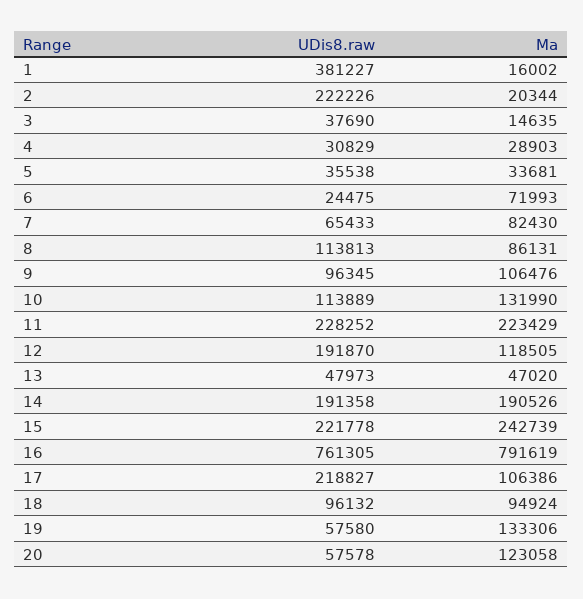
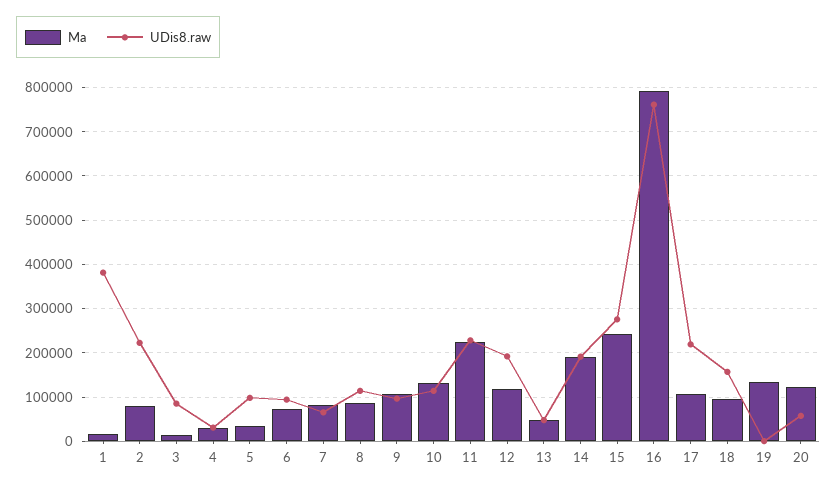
Ma, 2: 20344 -> 80000
UDis8.raw, 3: 37690 -> 80000
UDis8.raw, 5: 35538 -> 100000
UDis8.raw, 6: 24475 -> 100000
UDis8.raw, 15: 221778 -> 280000
UDis8.raw, 18: 96132 -> 160000
UDis8.raw, 19: 57580 -> 0

